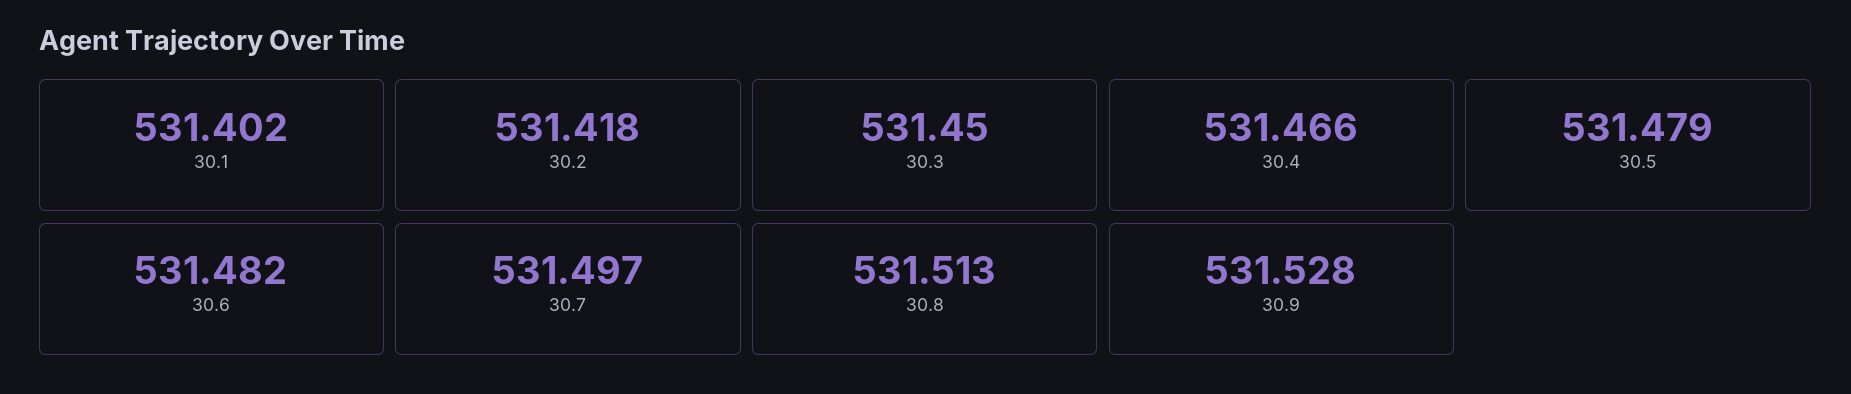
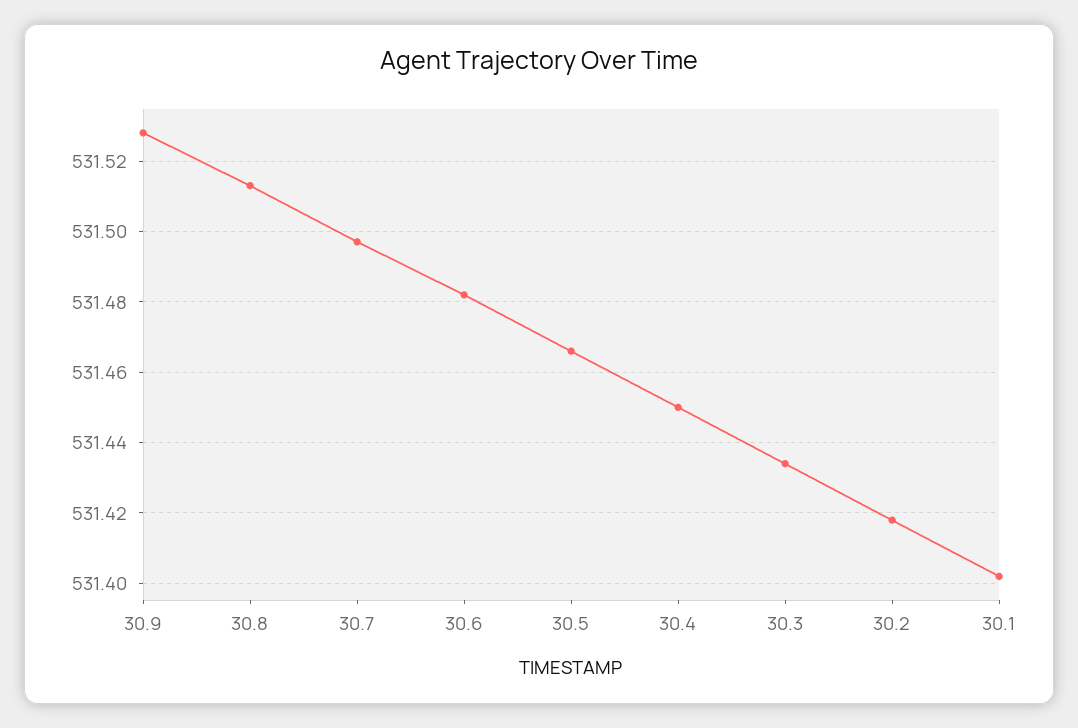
30.3: 531.45 -> 531.435
30.4: 531.466 -> 531.45
30.5: 531.479 -> 531.465

